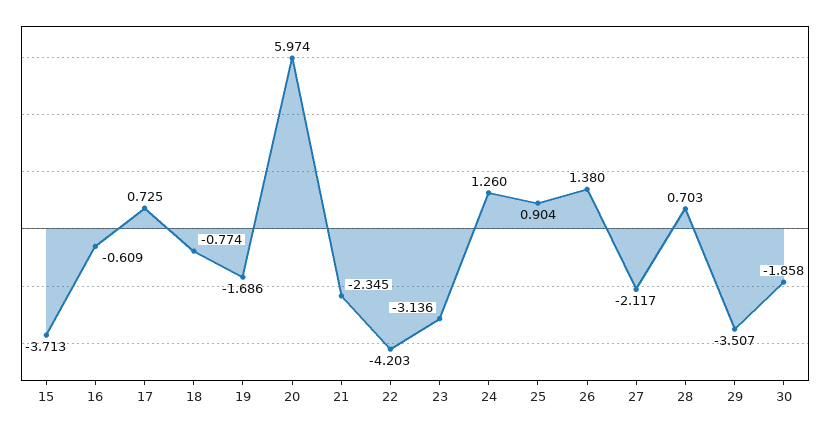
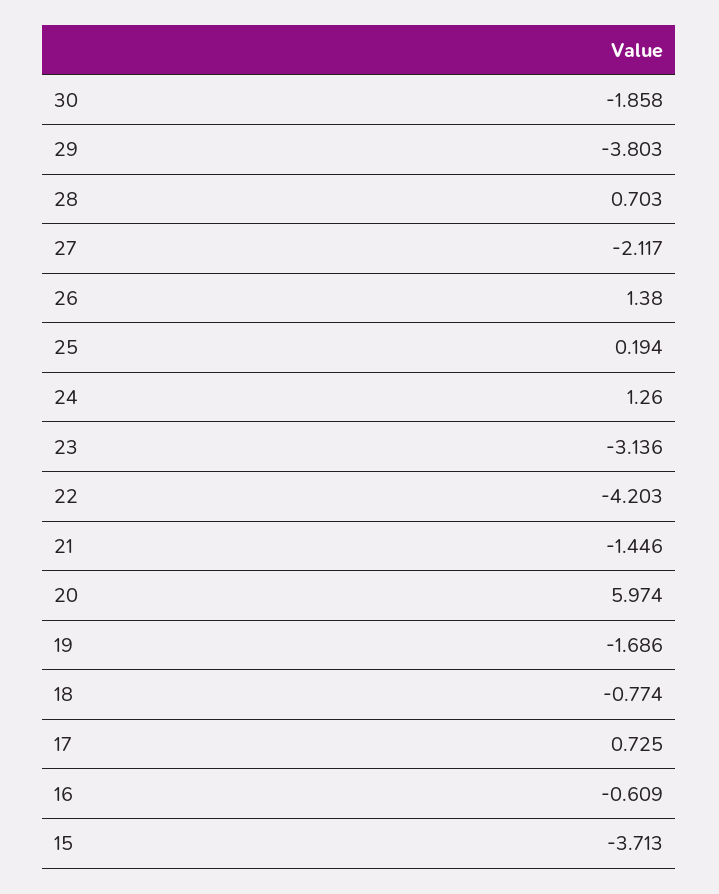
21: -2.345 -> -1.446
25: 0.904 -> 0.194
29: -3.507 -> -3.803

